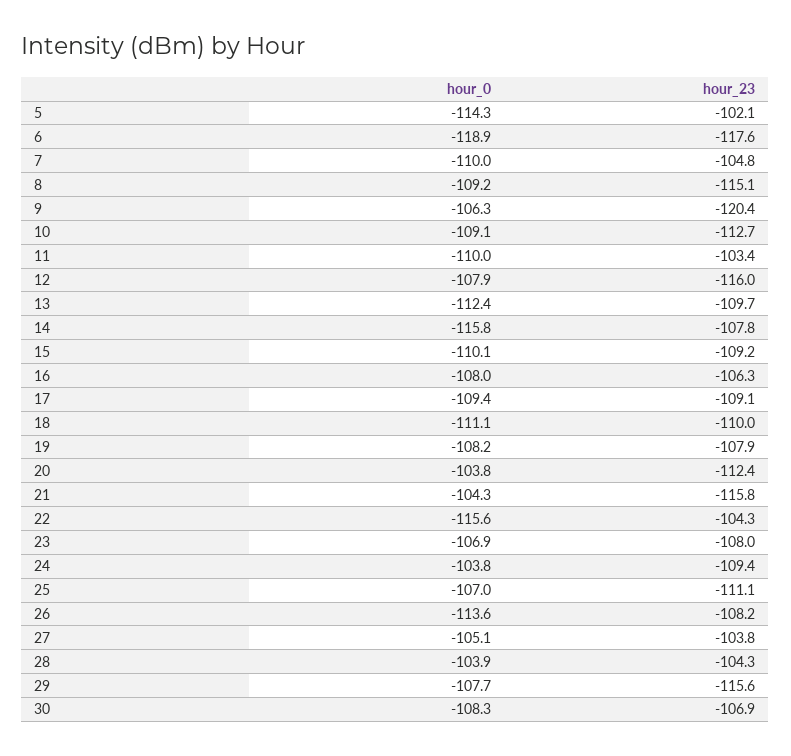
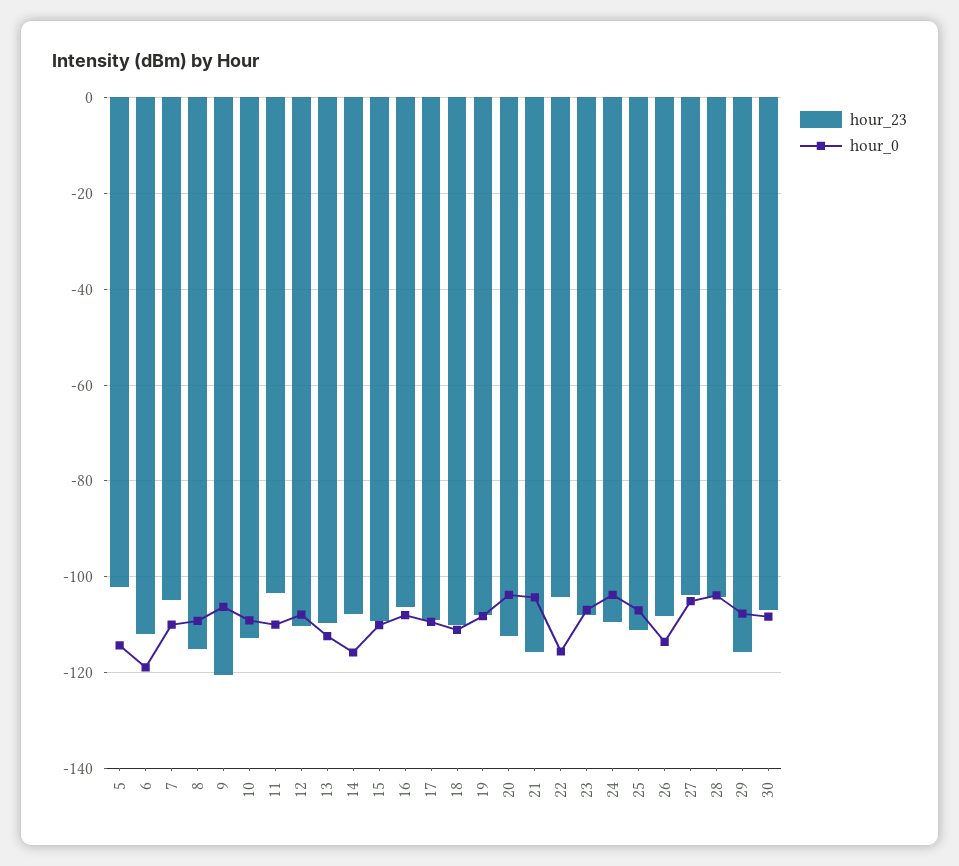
hour_23, 6: -117.6 -> -112
hour_23, 12: -116 -> -110

